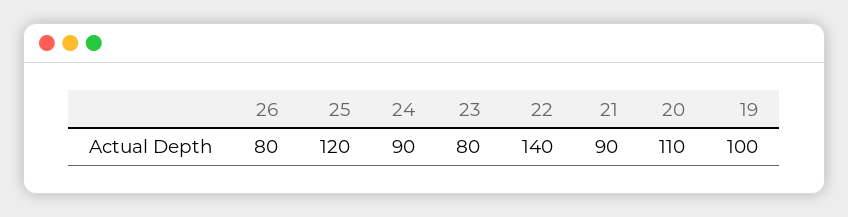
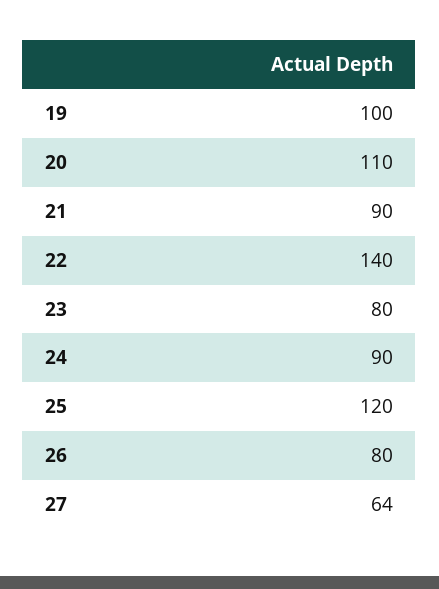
27: none -> 64

